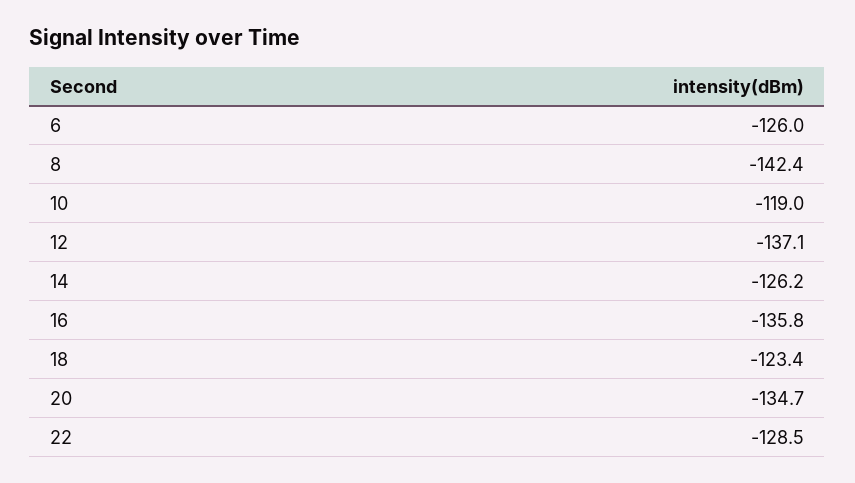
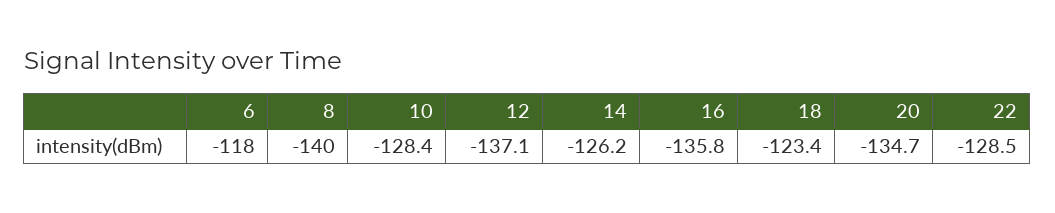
6: -126 -> -118
8: -142.4 -> -140
10: -119 -> -128.4

